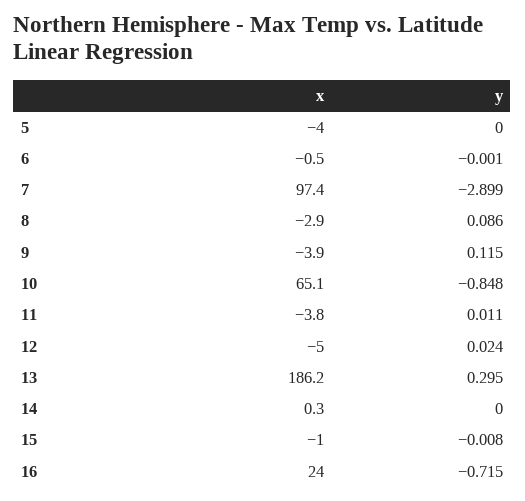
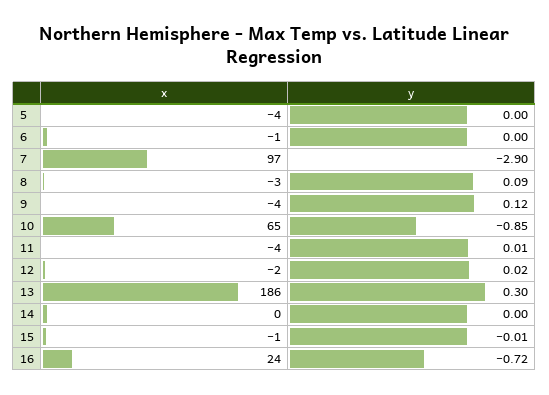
x, 12: -5 -> -2

